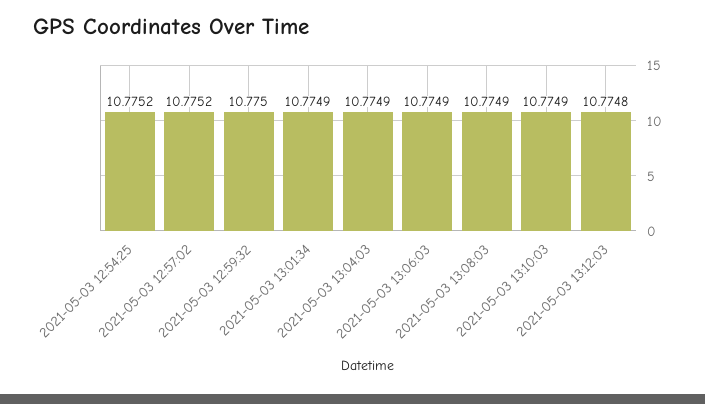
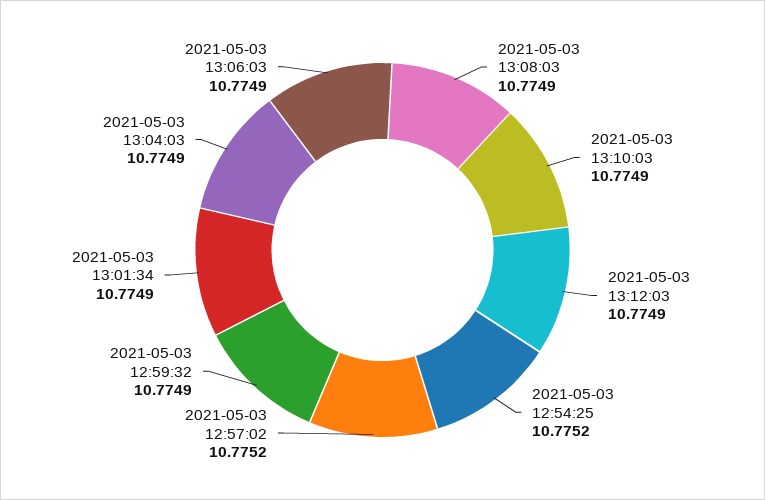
2021-05-03 12:59:32: 10.775 -> 10.7749
2021-05-03 13:12:03: 10.7748 -> 10.7749

